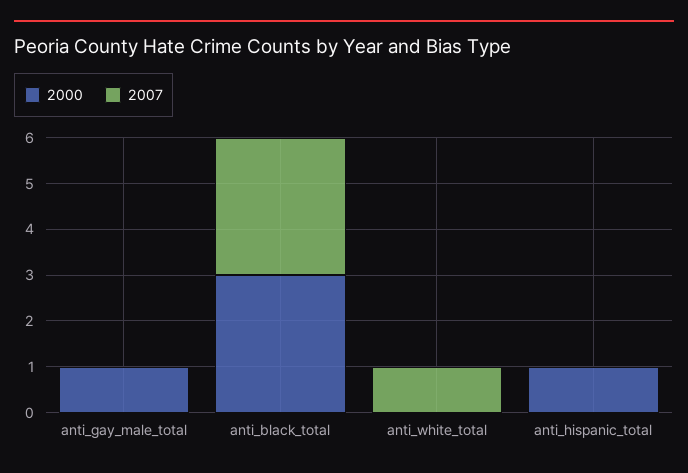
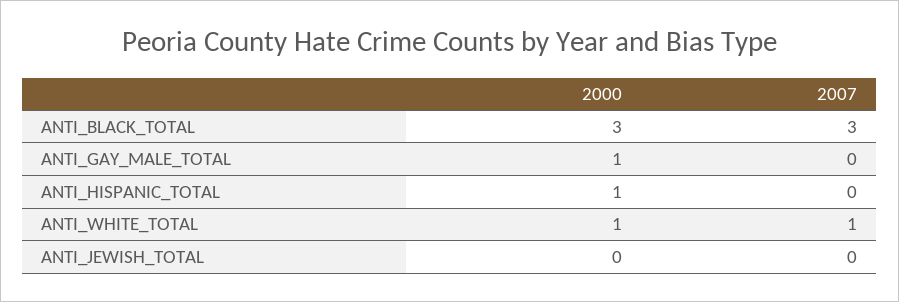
2000, anti_white_total: 0 -> 1
2000, ANTI_JEWISH_TOTAL: none -> 0
2007, ANTI_JEWISH_TOTAL: none -> 0

